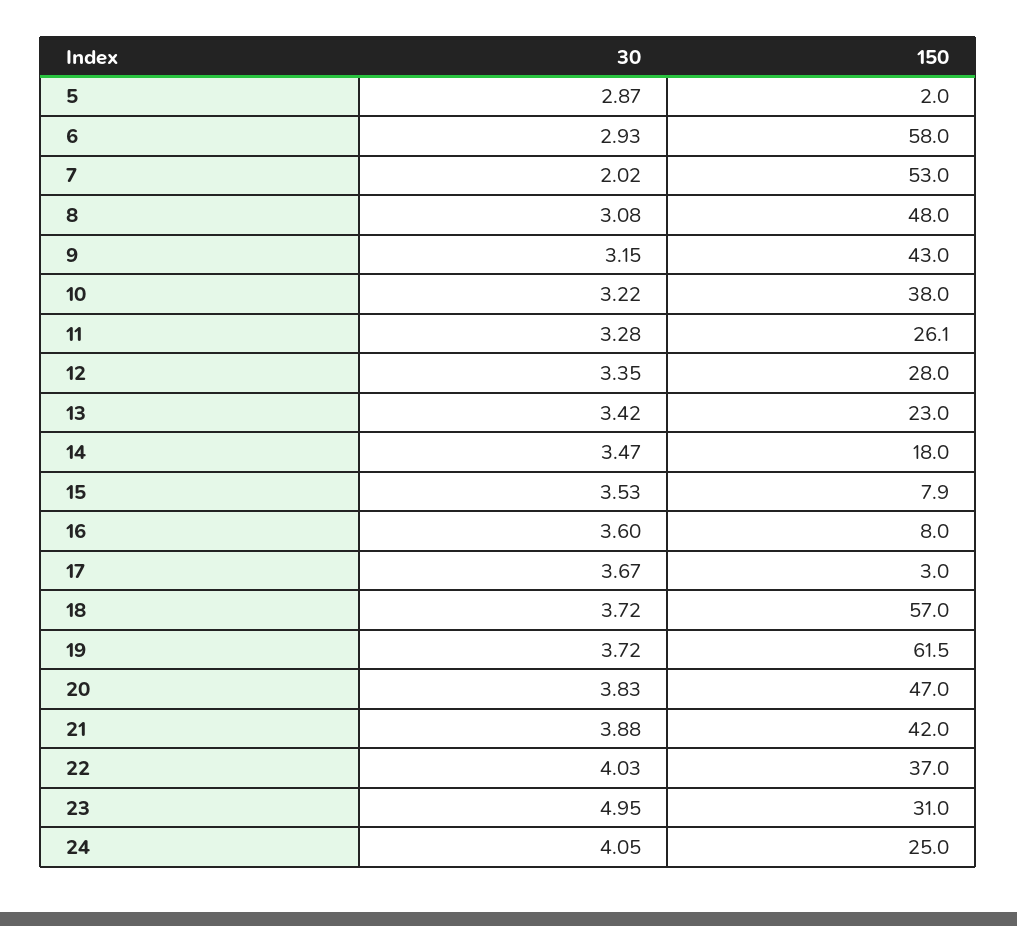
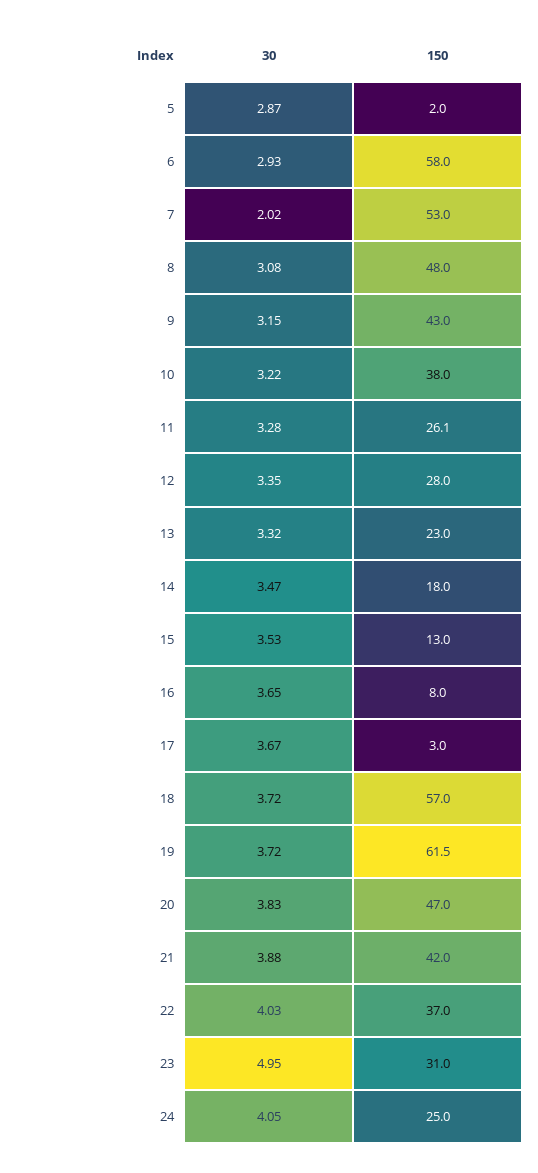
30, 13: 3.42 -> 3.32
150, 15: 7.9 -> 13
30, 16: 3.6 -> 3.65

